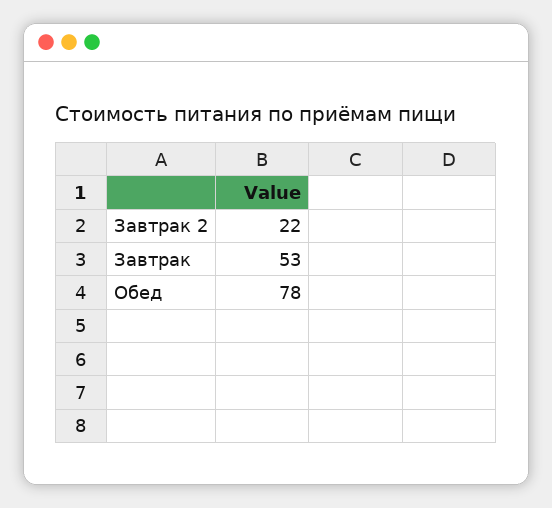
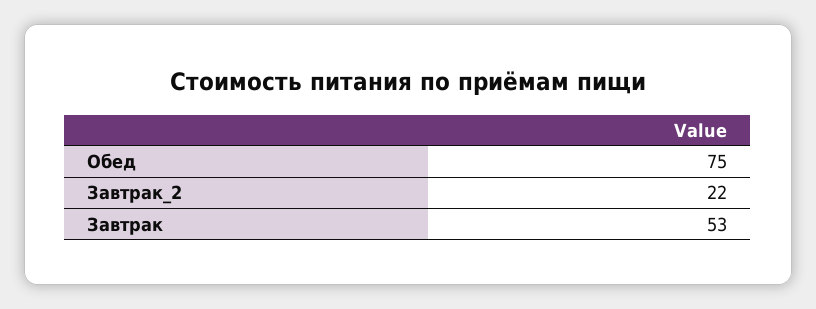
Обед: 78 -> 75

